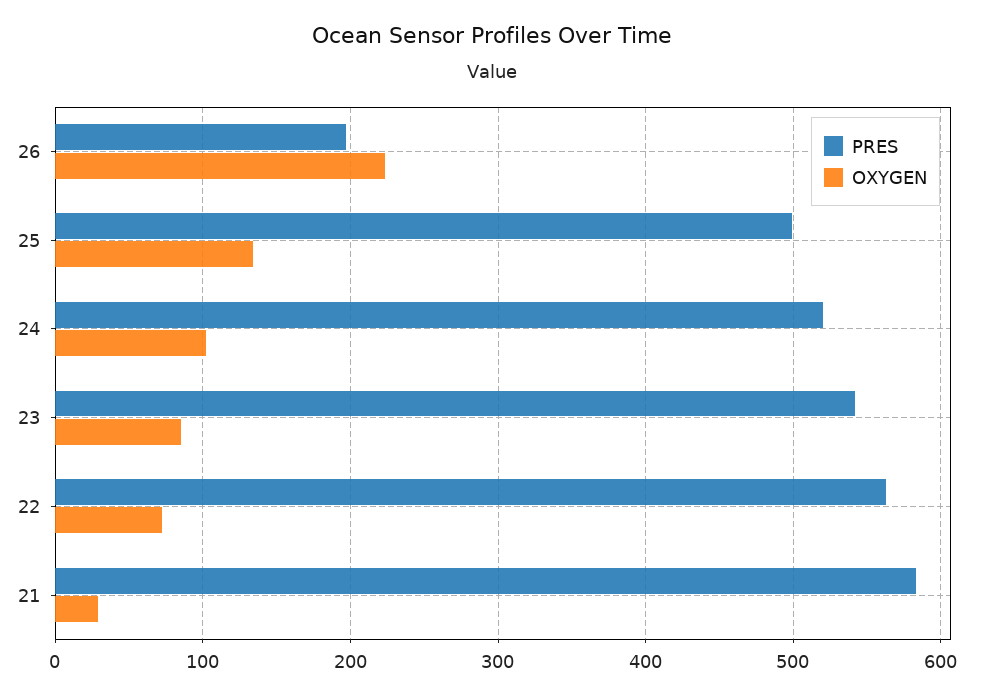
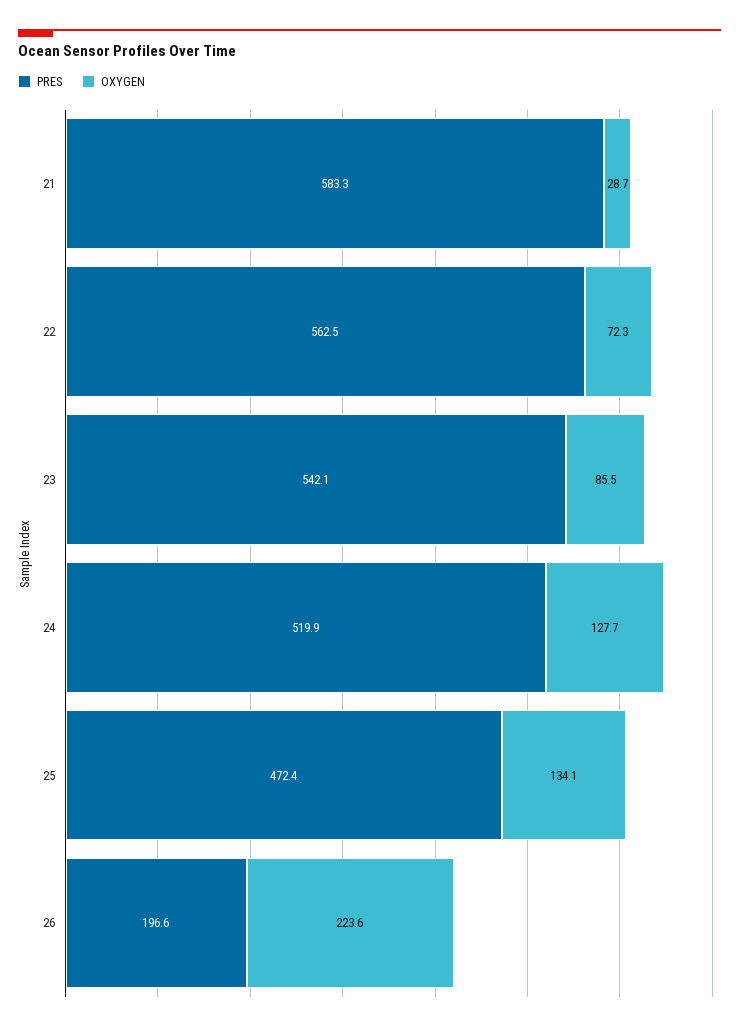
PRES, 25: 500 -> 472.4
OXYGEN, 24: 100 -> 127.7

